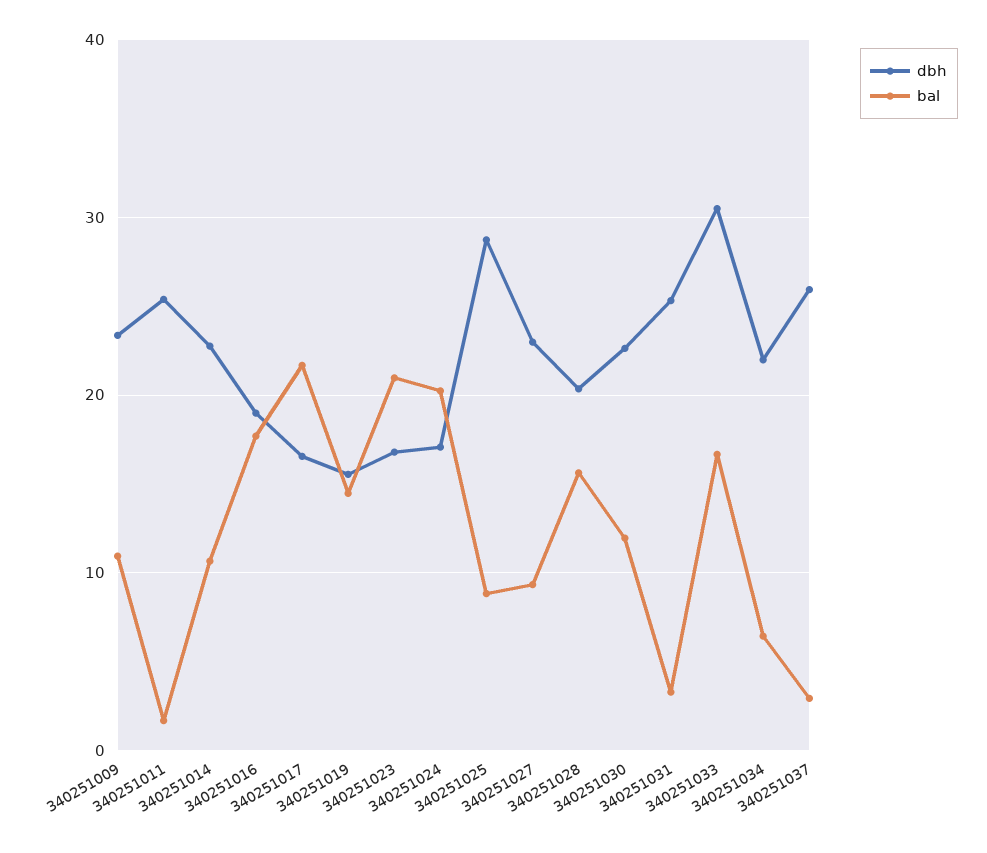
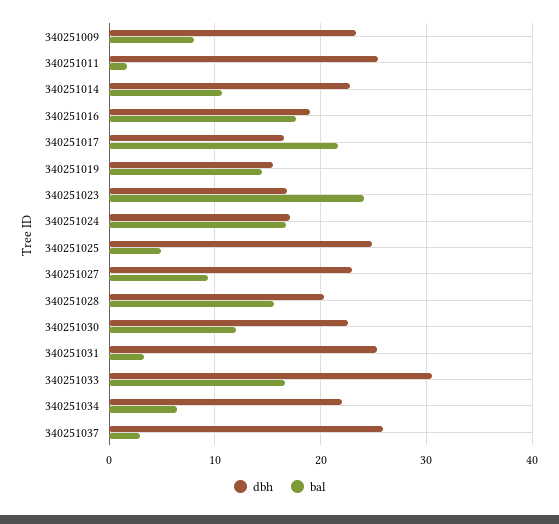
bal, 340251009: 11 -> 8
bal, 340251023: 21 -> 24
bal, 340251024: 20 -> 17
dbh, 340251025: 29 -> 25
bal, 340251025: 9 -> 5

